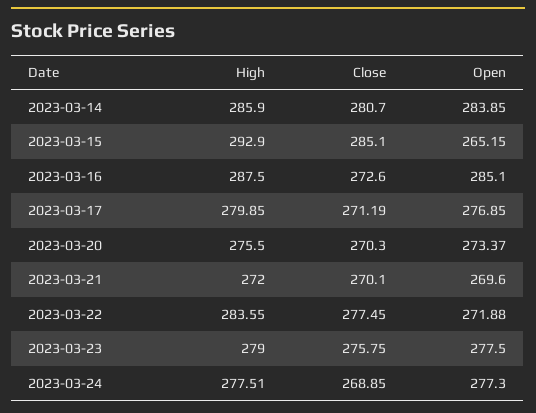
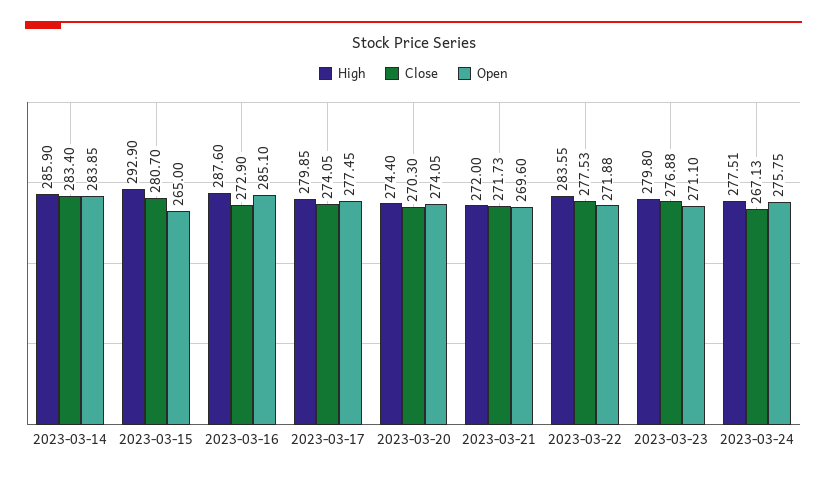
Close, 2023-03-14: 280.7 -> 283.4
Close, 2023-03-15: 285.1 -> 280.7
Open, 2023-03-15: 265.15 -> 265
High, 2023-03-16: 287.5 -> 287.6
Close, 2023-03-16: 272.6 -> 272.9
Close, 2023-03-17: 271.19 -> 274.05
Open, 2023-03-17: 276.85 -> 277.45
High, 2023-03-20: 275.5 -> 274.4
Open, 2023-03-20: 273.37 -> 274.05
Close, 2023-03-21: 270.1 -> 271.73
Close, 2023-03-22: 277.45 -> 277.53
High, 2023-03-23: 279 -> 279.8
Close, 2023-03-23: 275.75 -> 276.88
Open, 2023-03-23: 277.5 -> 271.1
Close, 2023-03-24: 268.85 -> 267.13
Open, 2023-03-24: 277.3 -> 275.75

